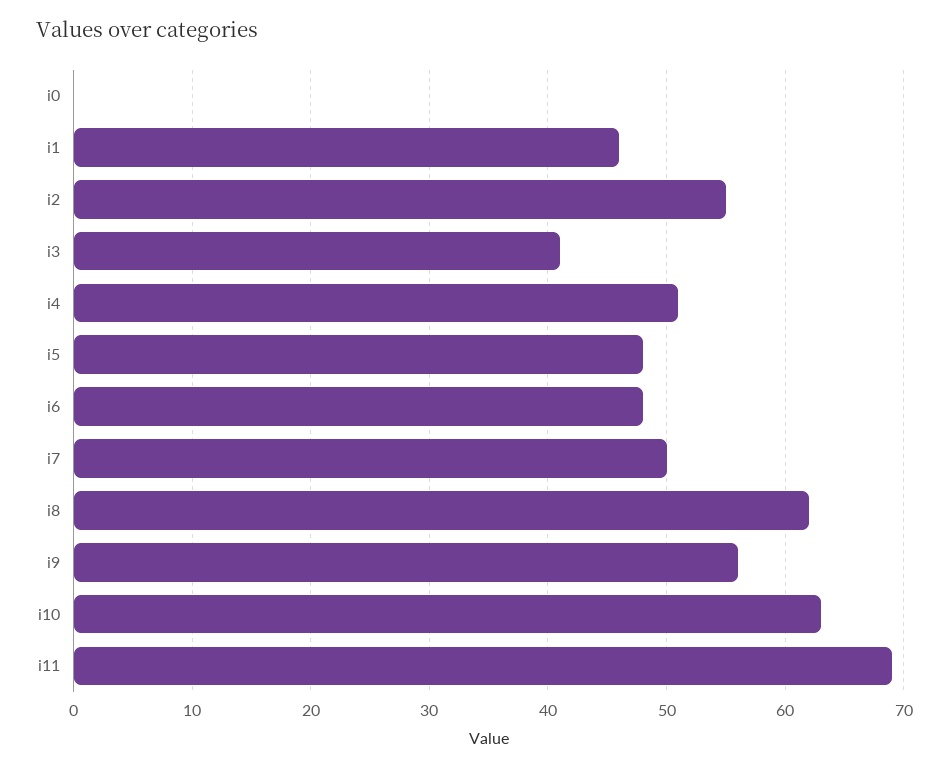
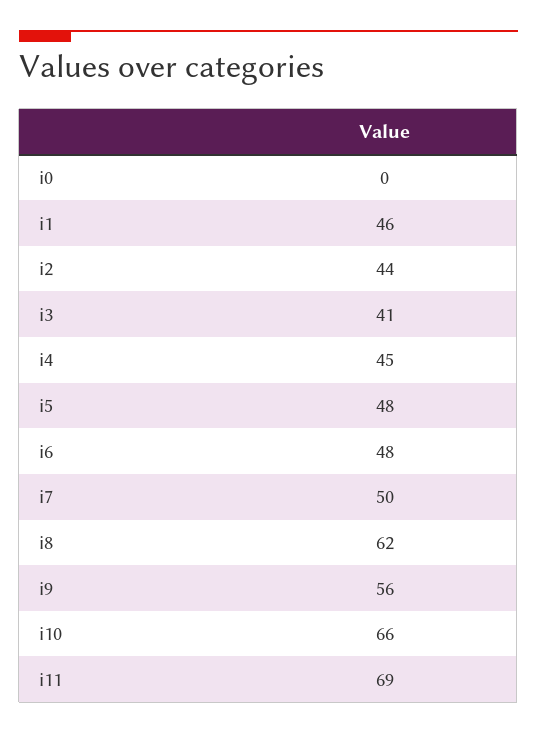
i2: 55 -> 44
i4: 51 -> 45
i10: 63 -> 66

